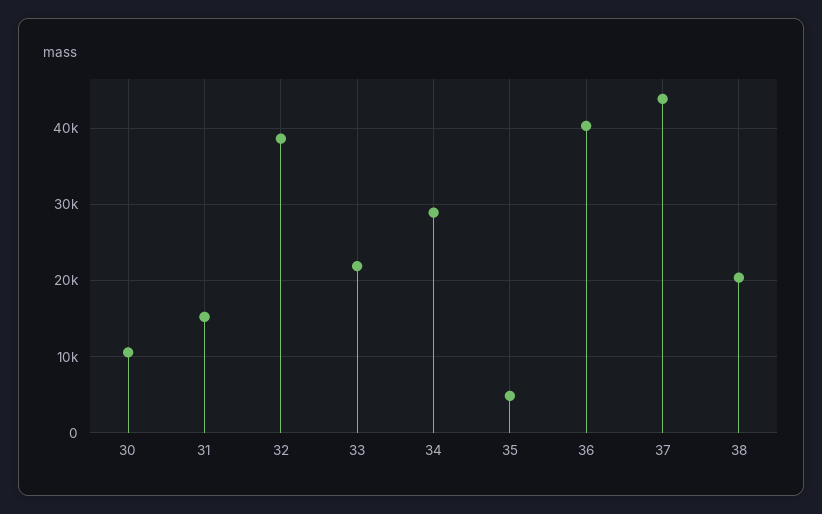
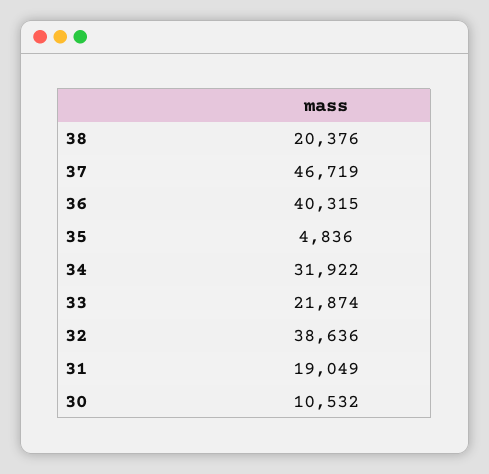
31: 15000 -> 19049
34: 29000 -> 31922
37: 44000 -> 46719

